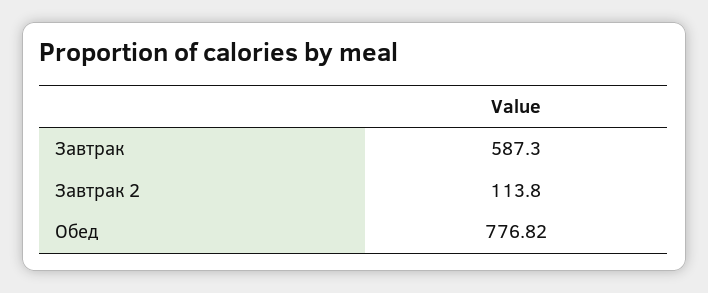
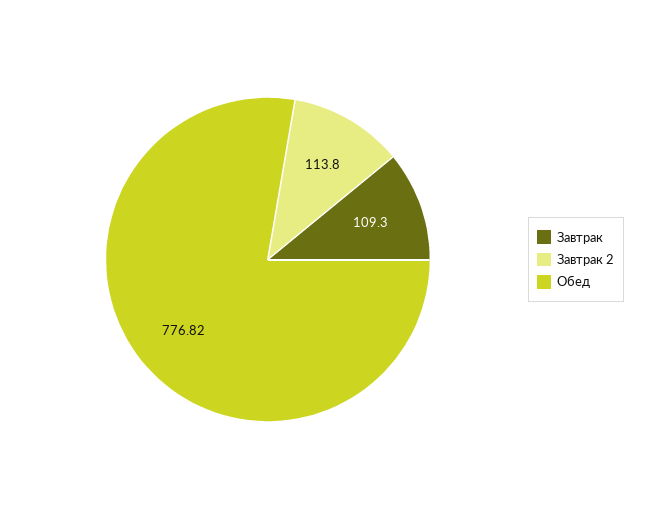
Завтрак: 587.3 -> 109.3

